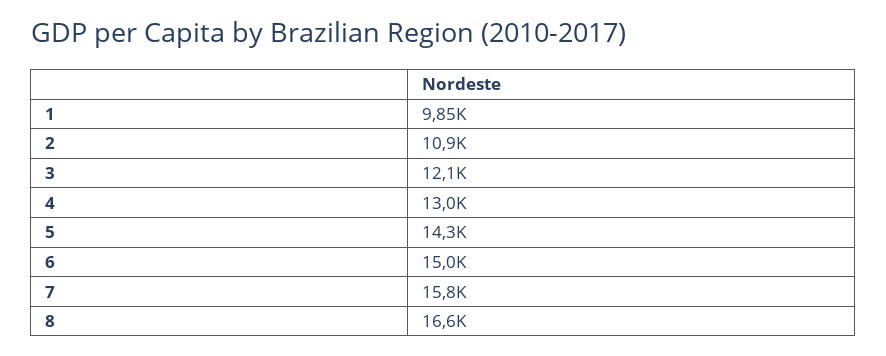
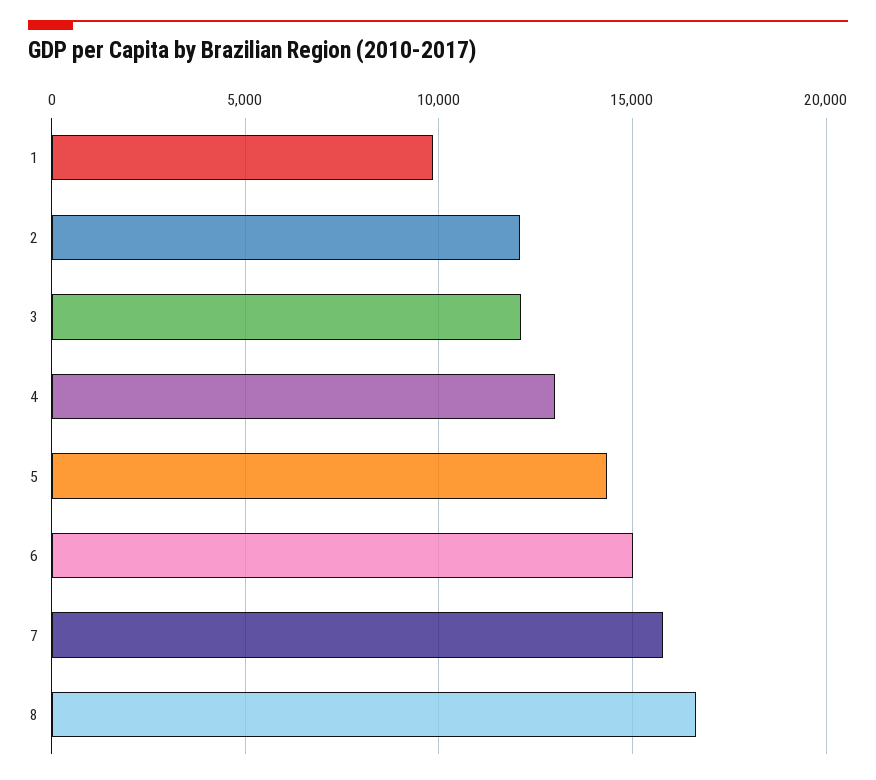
2: 10900 -> 12000

